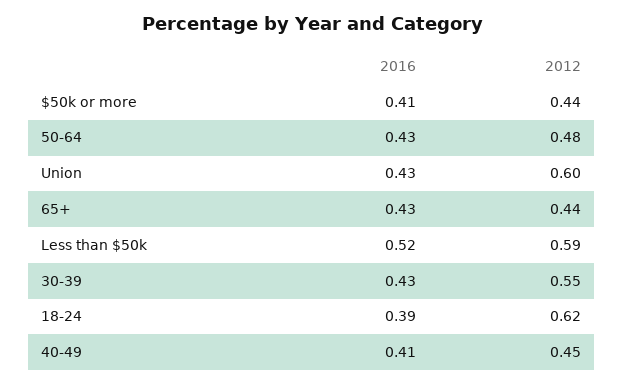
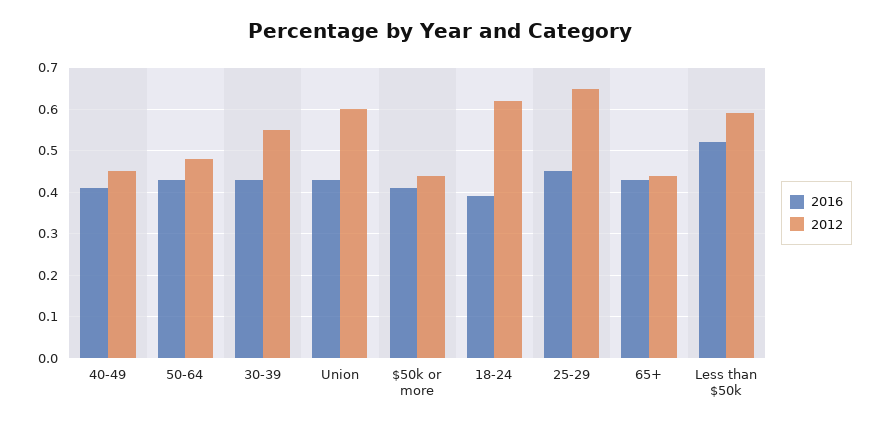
2016, 25-29: none -> 0.45
2012, 25-29: none -> 0.65

